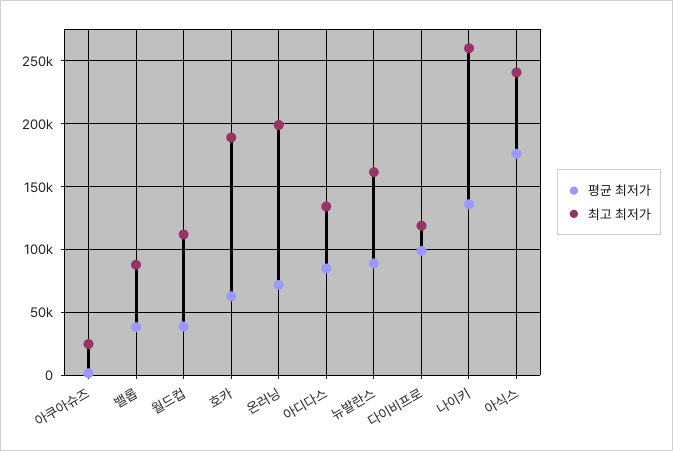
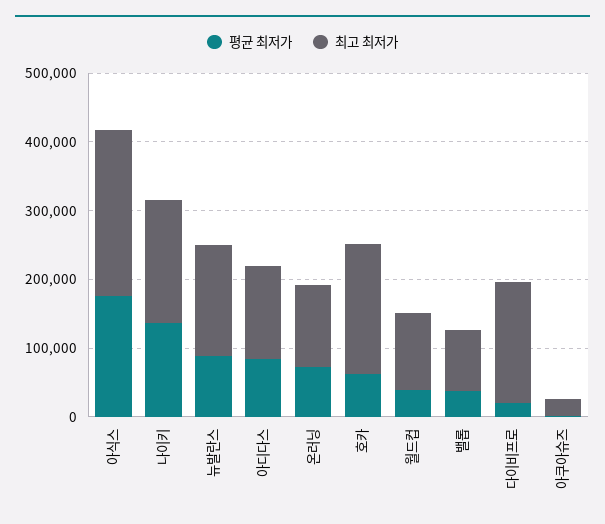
최고 최저가, 온러닝: 200000 -> 120000
평균 최저가, 다이비프로: 100000 -> 20000
최고 최저가, 다이비프로: 120000 -> 180000
최고 최저가, 나이키: 260000 -> 180000

